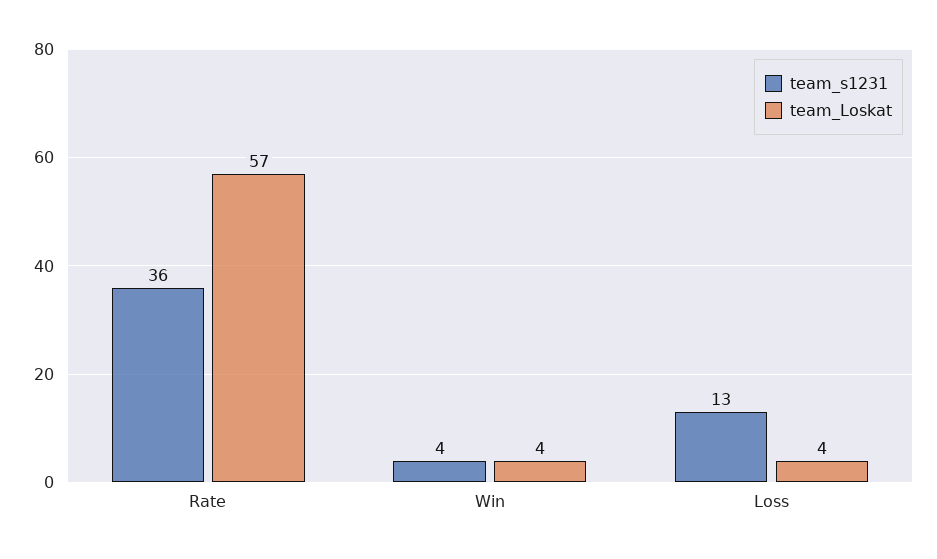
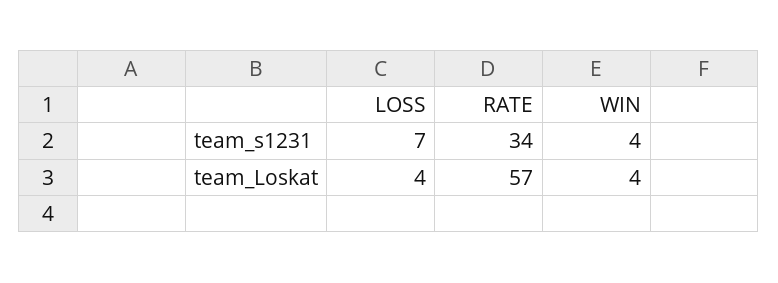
team_s1231, Rate: 36 -> 34
team_s1231, Loss: 13 -> 7

